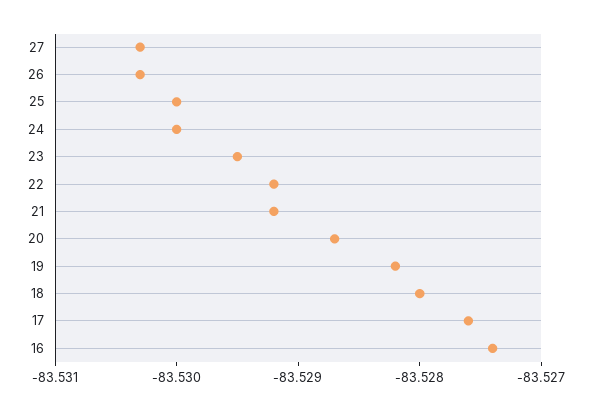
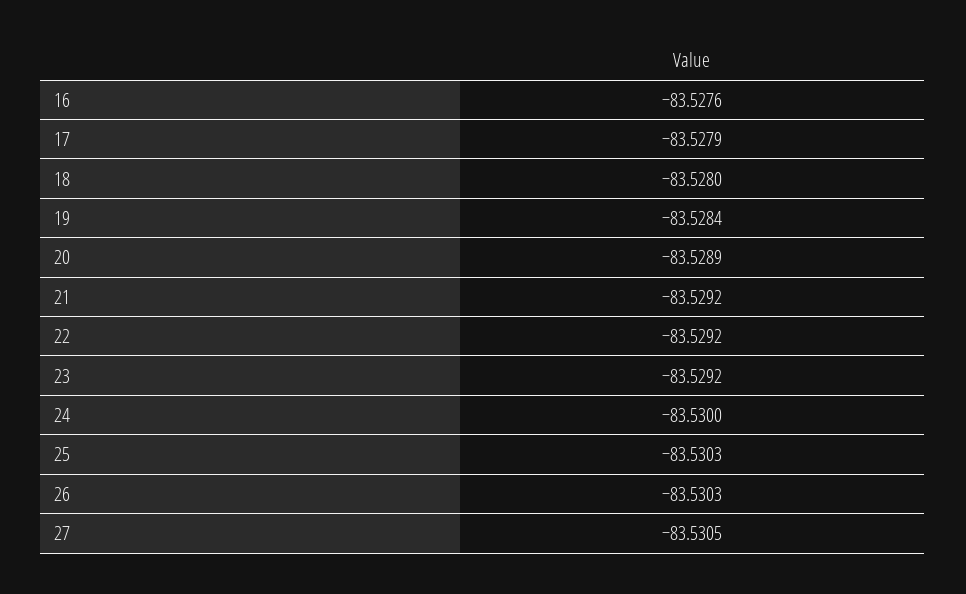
27: -83.5303 -> -83.5305
25: -83.53 -> -83.5303
23: -83.5295 -> -83.5292
20: -83.5287 -> -83.5289
19: -83.5282 -> -83.5284
17: -83.5276 -> -83.5279
16: -83.5274 -> -83.5276

